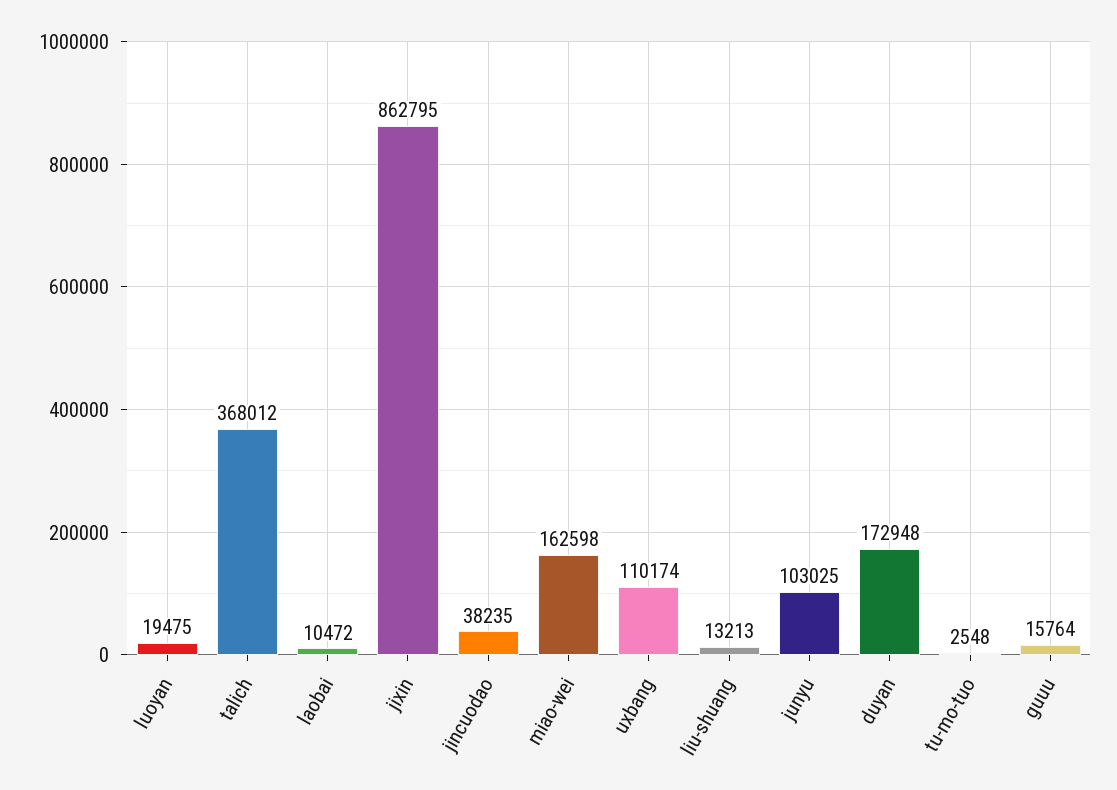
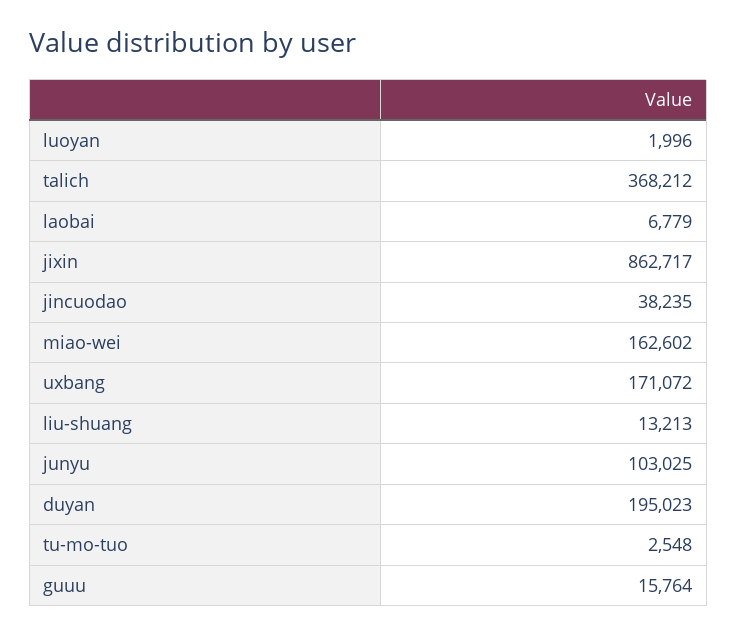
luoyan: 19475 -> 1996
talich: 368012 -> 368212
laobai: 10472 -> 6779
jixin: 862795 -> 862717
miao-wei: 162598 -> 162602
uxbang: 110174 -> 171072
duyan: 172948 -> 195023

